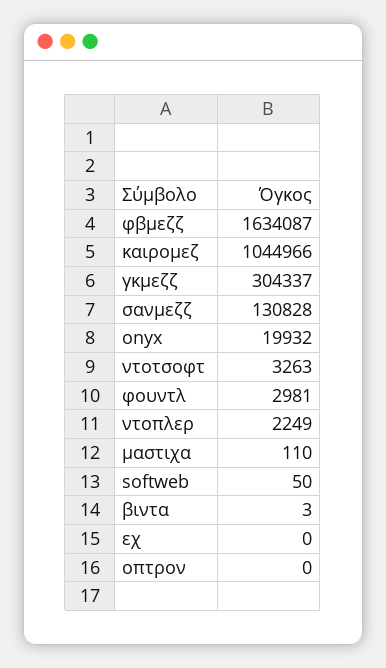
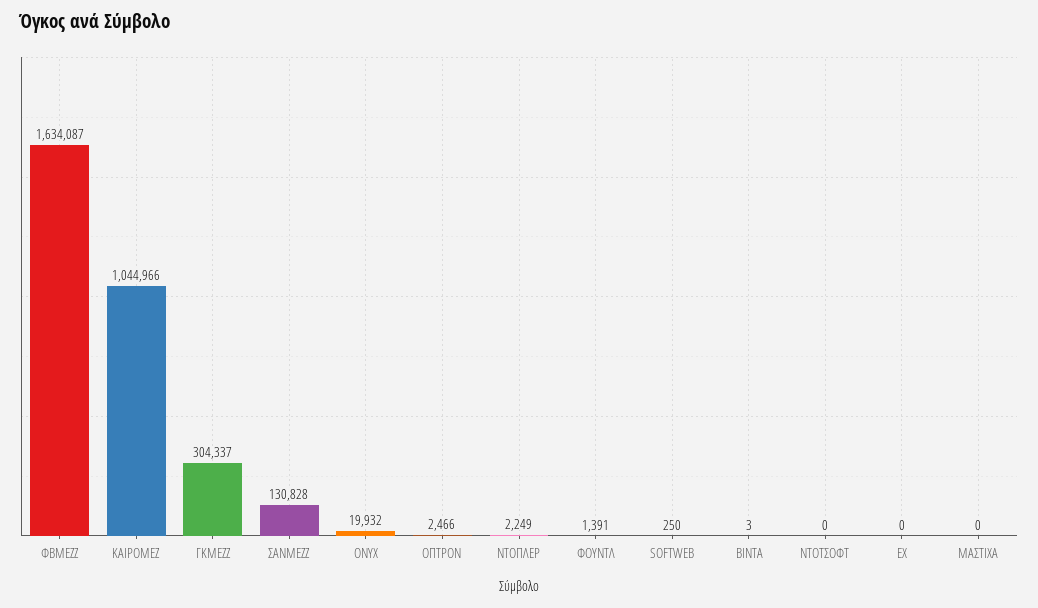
ντοτσοφτ: 3263 -> 0
φουντλ: 2981 -> 1391
μαστιχα: 110 -> 0
softweb: 50 -> 250
οπτρον: 0 -> 2466

